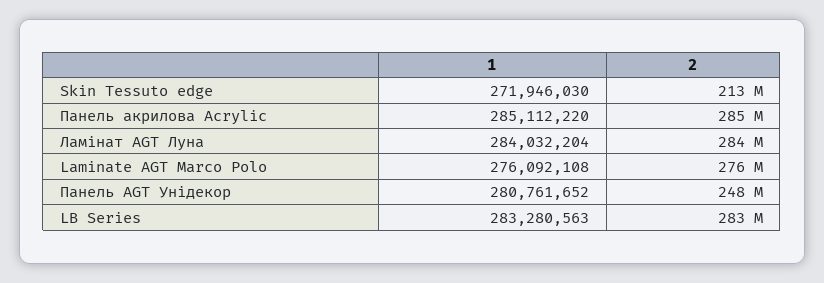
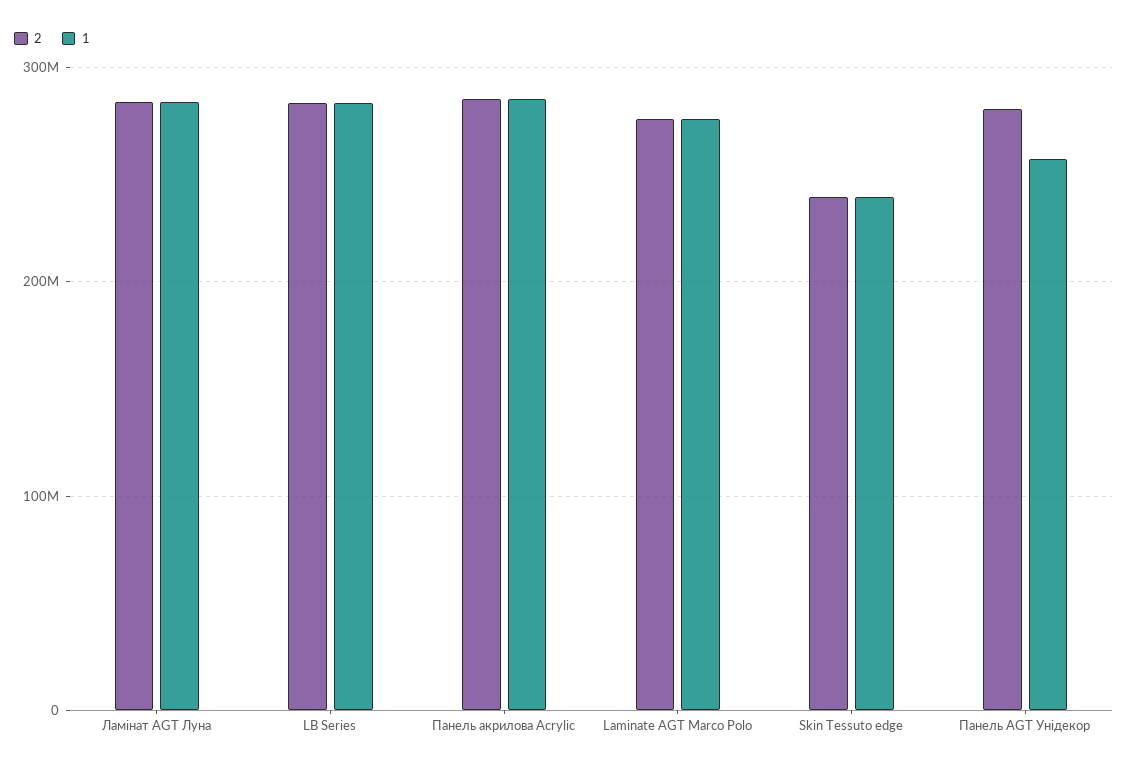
1, Skin Tessuto edge: 271946030 -> 240000000
2, Skin Tessuto edge: 213000000 -> 240000000
1, Панель AGT Унідекор: 280761652 -> 260000000
2, Панель AGT Унідекор: 248000000 -> 280000000

